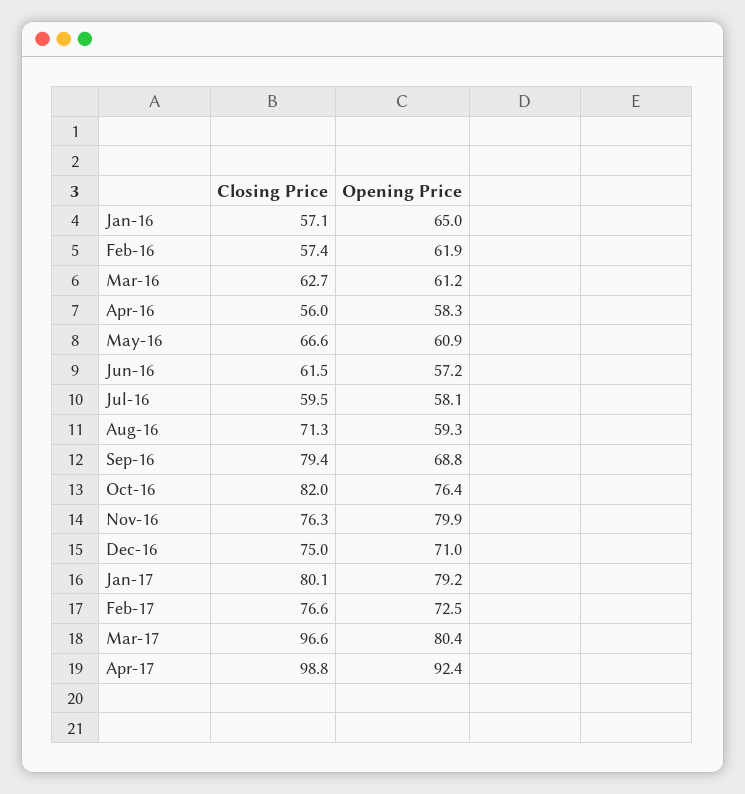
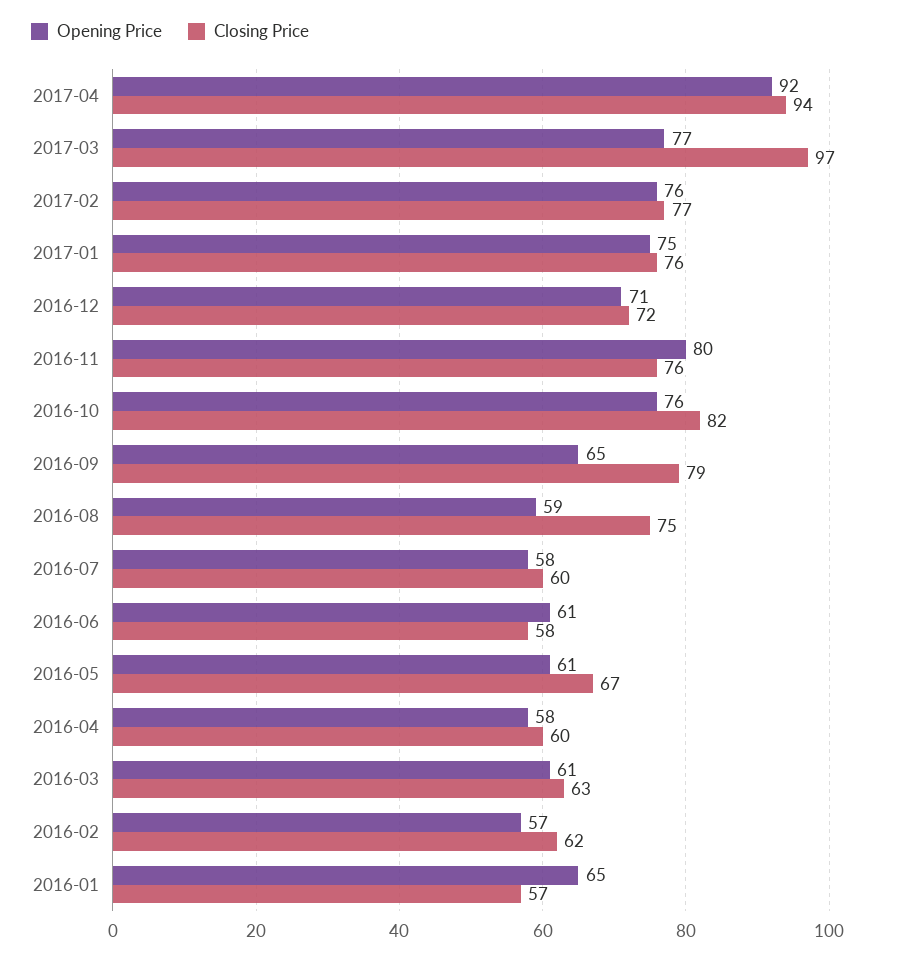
Closing Price, Feb-16: 57.4 -> 62
Opening Price, Feb-16: 61.9 -> 57
Closing Price, Apr-16: 56 -> 60
Closing Price, Jun-16: 61.5 -> 58
Opening Price, Jun-16: 57.2 -> 61
Closing Price, Aug-16: 71.3 -> 75
Opening Price, Sep-16: 68.8 -> 65
Closing Price, Dec-16: 75 -> 72
Closing Price, Jan-17: 80.1 -> 76
Opening Price, Jan-17: 79.2 -> 75
Opening Price, Feb-17: 72.5 -> 76
Opening Price, Mar-17: 80.4 -> 77
Closing Price, Apr-17: 98.8 -> 94

